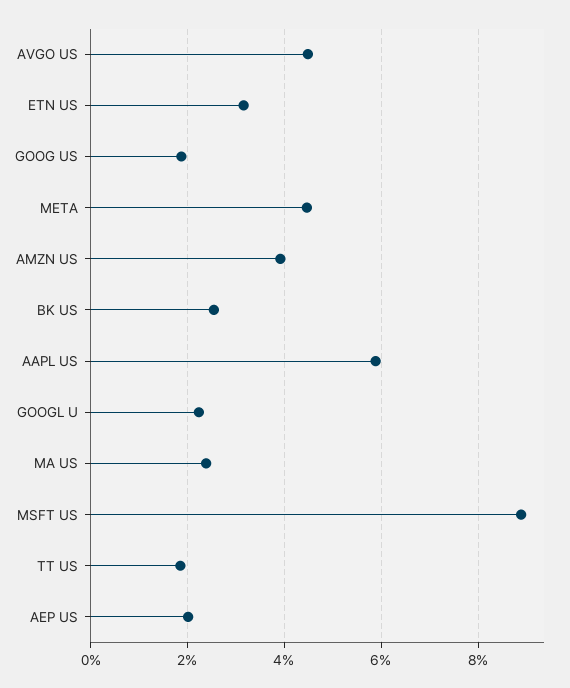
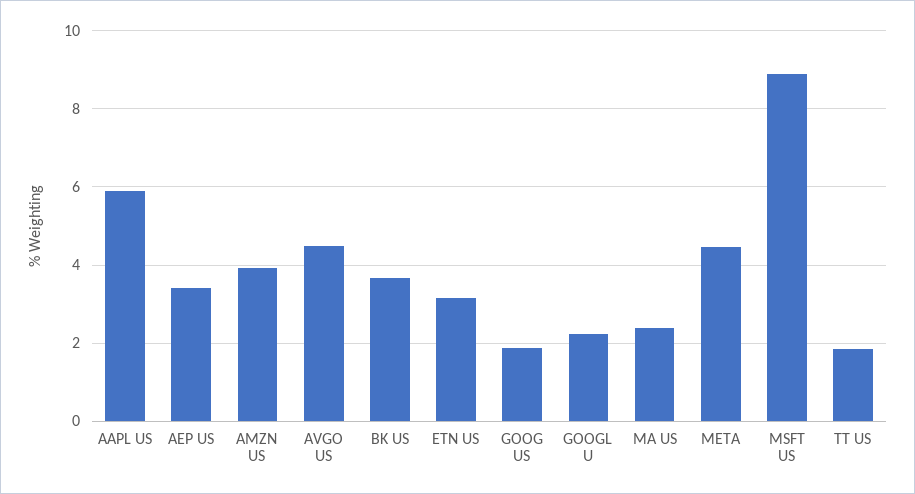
BK US: 2.6 -> 3.6
AEP US: 2 -> 3.4

